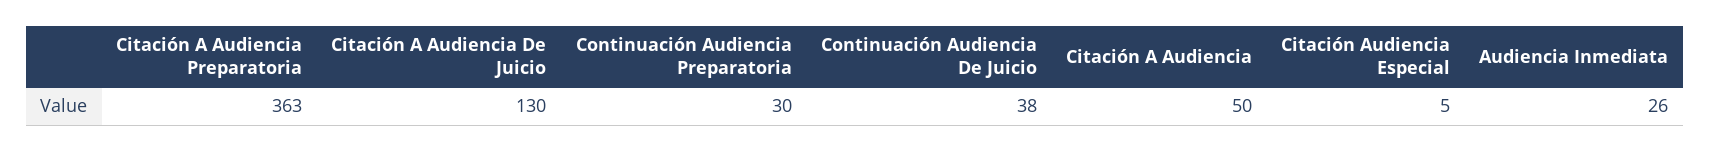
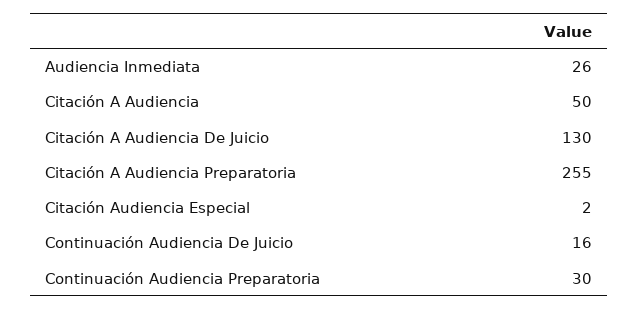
Citación A Audiencia Preparatoria: 363 -> 255
Continuación Audiencia De Juicio: 38 -> 16
Citación Audiencia Especial: 5 -> 2

